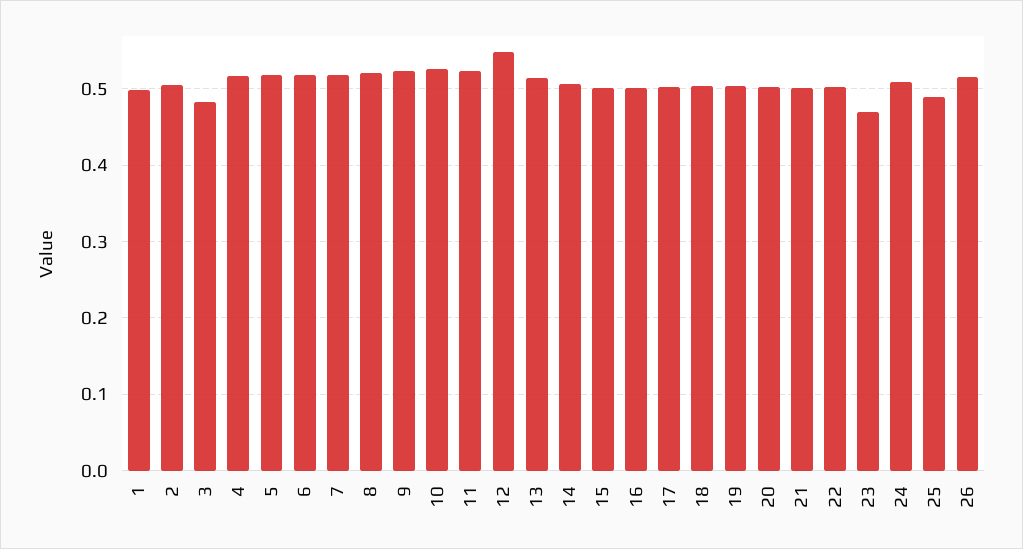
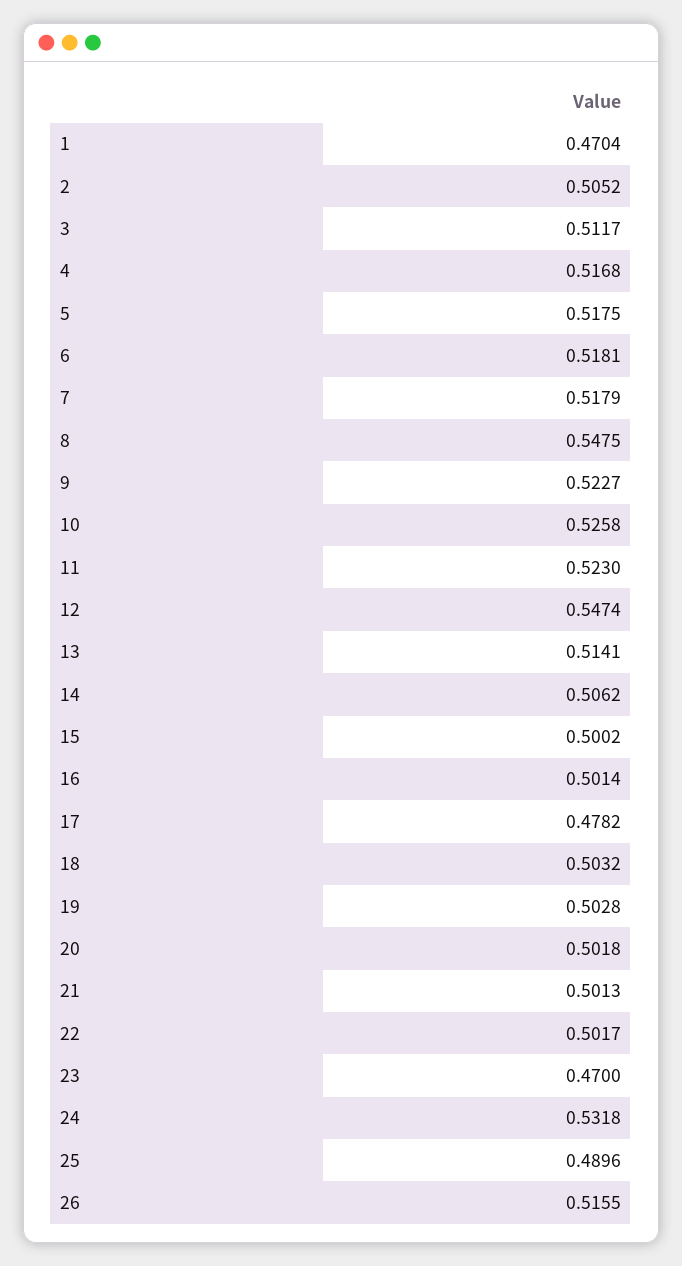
1: 0.5 -> 0.4704
3: 0.48 -> 0.5117
8: 0.52 -> 0.5475
17: 0.5 -> 0.4782
24: 0.51 -> 0.5318

